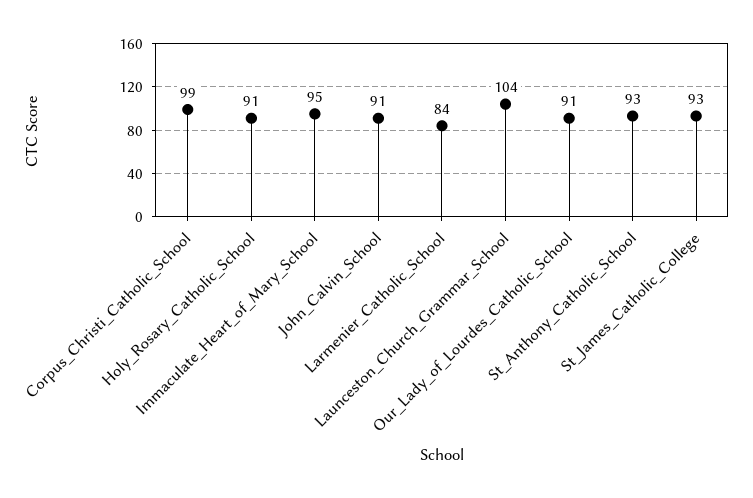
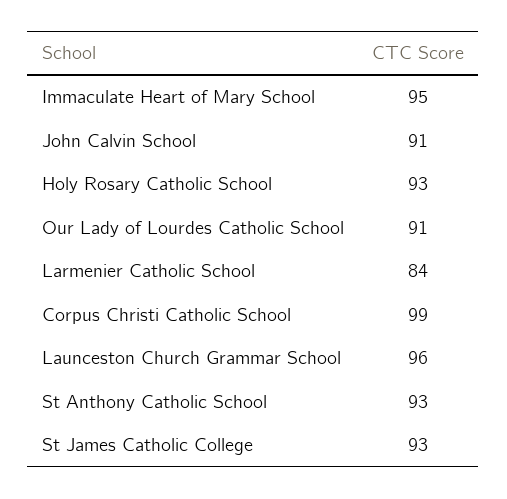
Holy_Rosary_Catholic_School: 91 -> 93
Launceston_Church_Grammar_School: 104 -> 96

